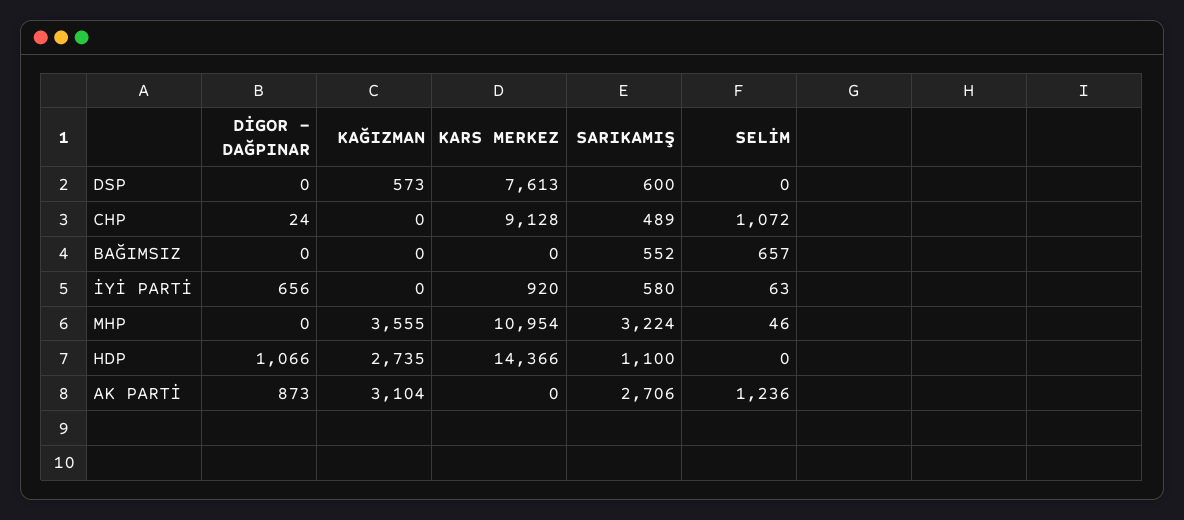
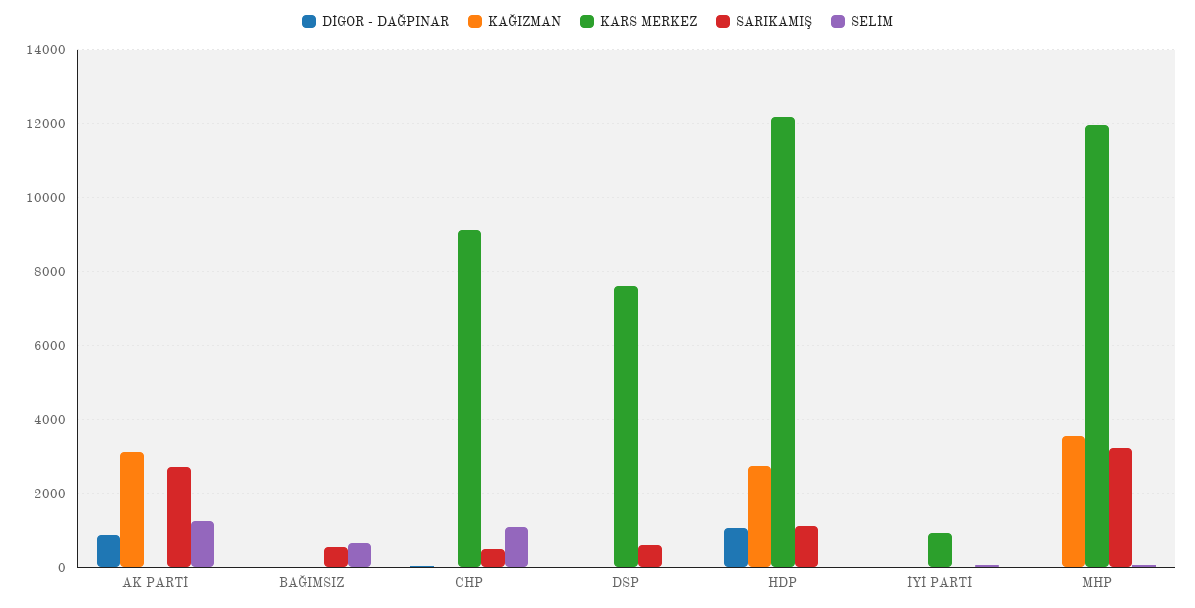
KAĞIZMAN, DSP: 573 -> 0
DİGOR - DAĞPINAR, İYİ PARTİ: 656 -> 0
SARIKAMIŞ, İYİ PARTİ: 580 -> 0
KARS MERKEZ, MHP: 10954 -> 12000
KARS MERKEZ, HDP: 14366 -> 12200

